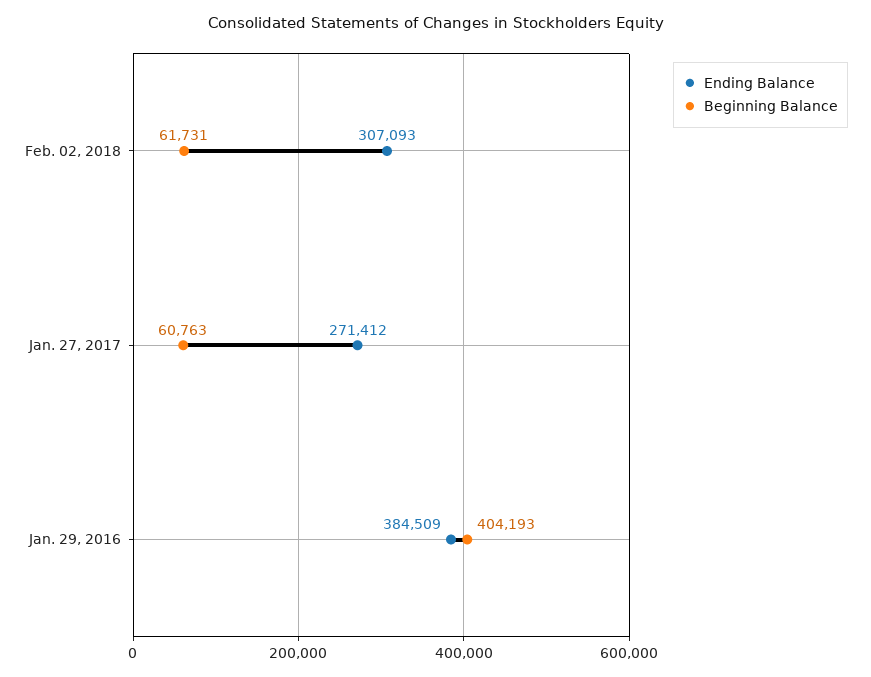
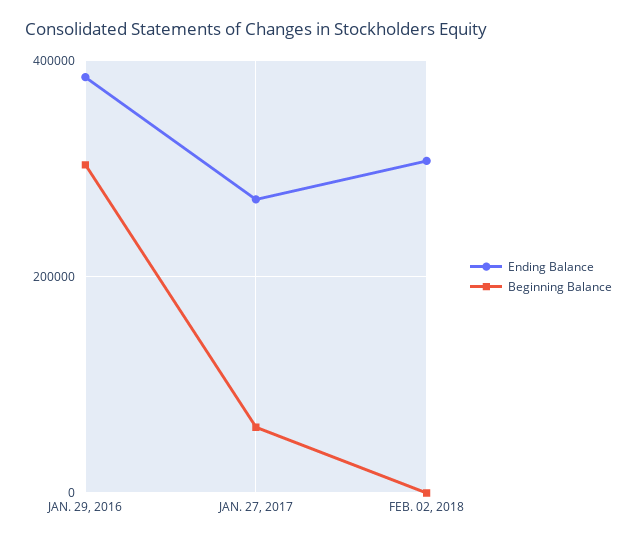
Beginning Balance, Feb. 02, 2018: 61731 -> 0
Beginning Balance, Jan. 29, 2016: 404193 -> 300000

